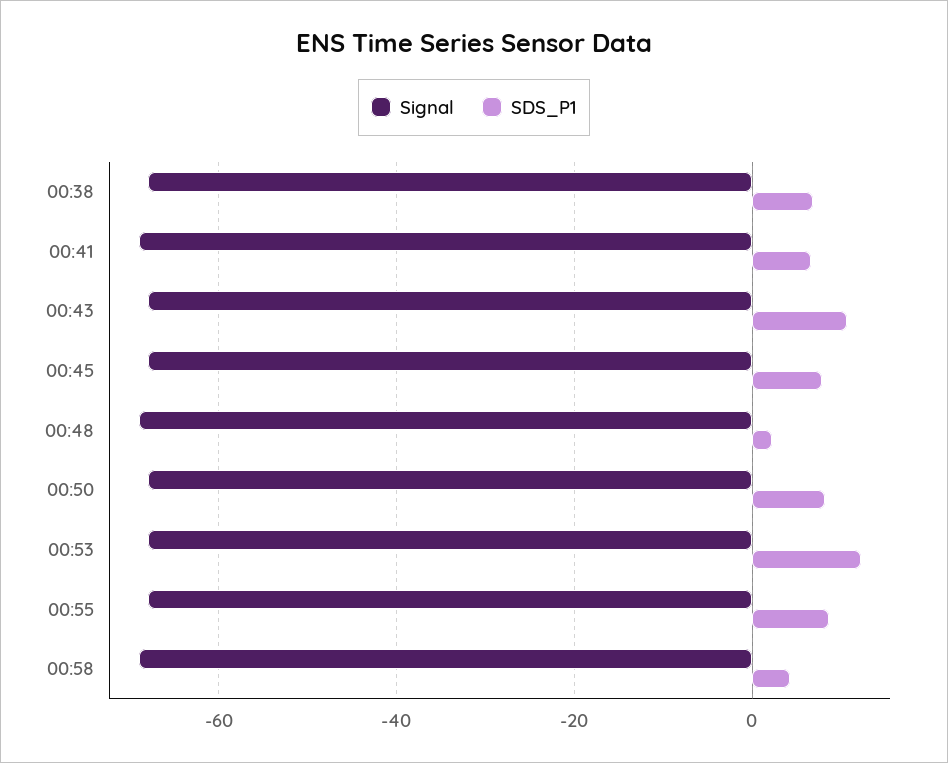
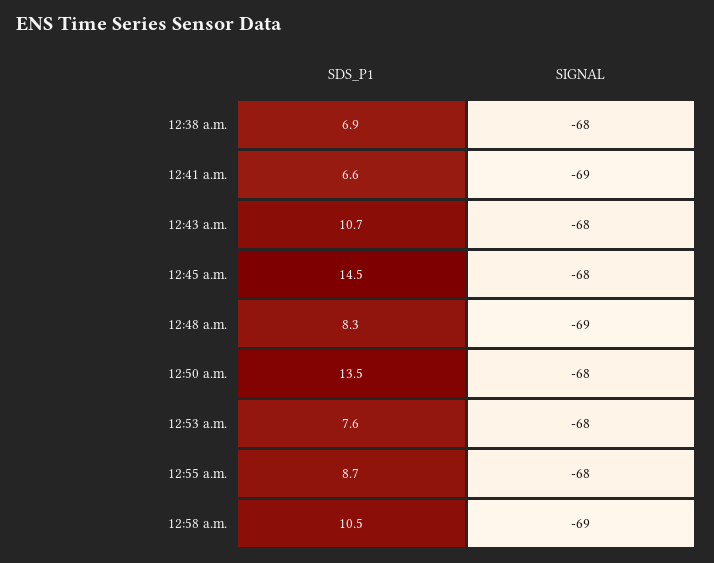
SDS_P1, 00:45: 8 -> 14.5
SDS_P1, 00:48: 2 -> 8.3
SDS_P1, 00:50: 8 -> 13.5
SDS_P1, 00:53: 12 -> 7.6
SDS_P1, 00:58: 4 -> 10.5

